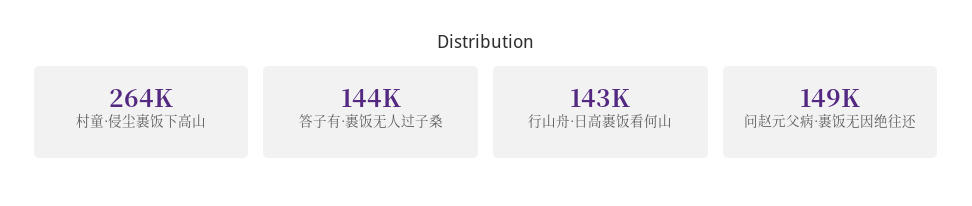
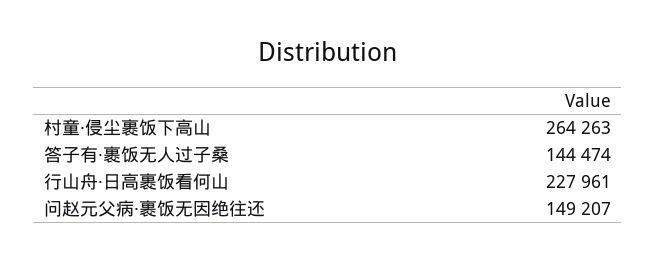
行山舟·日高裹饭看何山: 143000 -> 227961

